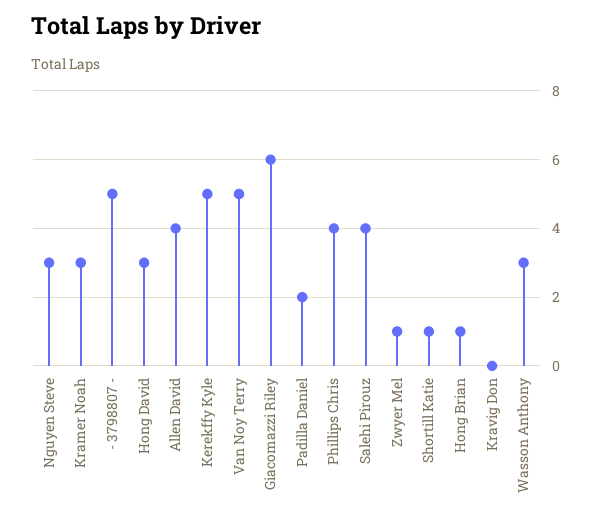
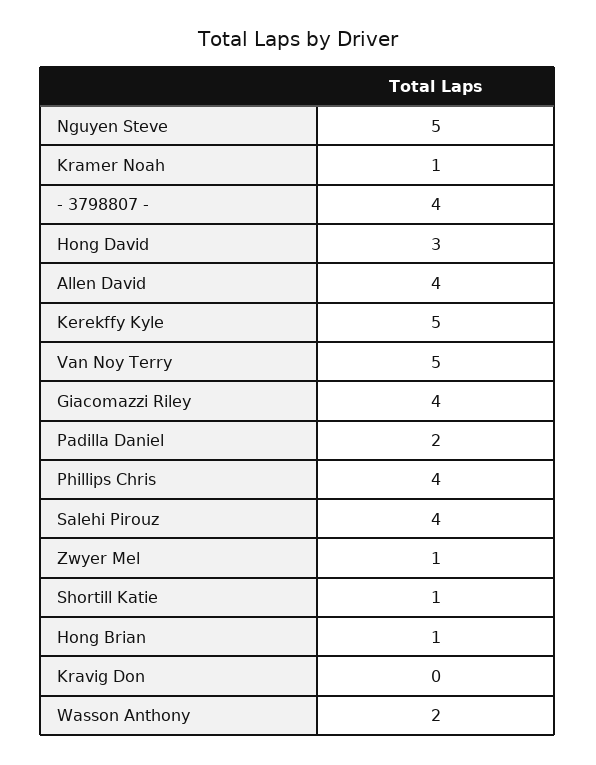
Nguyen Steve: 3 -> 5
Kramer Noah: 3 -> 1
- 3798807 -: 5 -> 4
Giacomazzi Riley: 6 -> 4
Wasson Anthony: 3 -> 2

